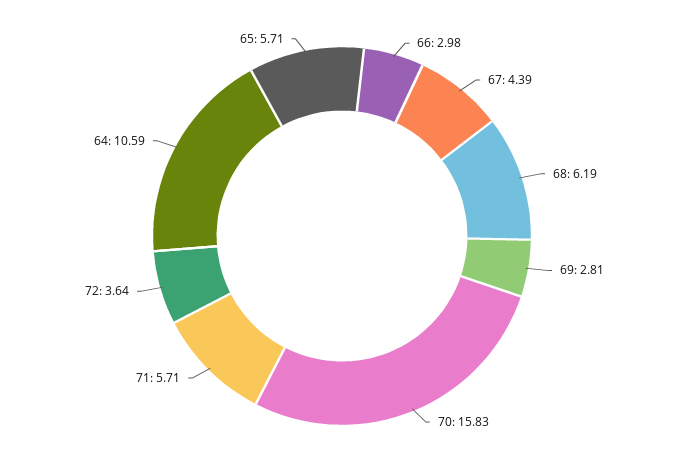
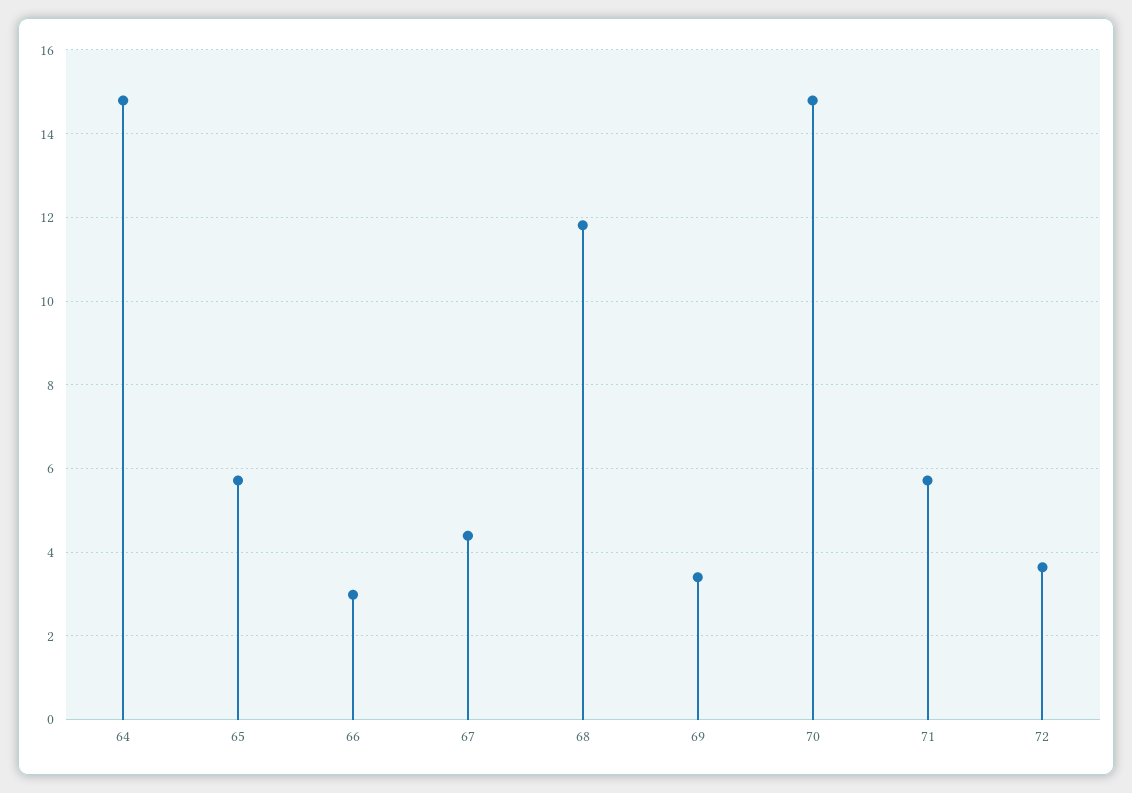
68: 6.19 -> 11.8
69: 2.81 -> 3.4
70: 15.83 -> 14.8
64: 10.59 -> 14.8

